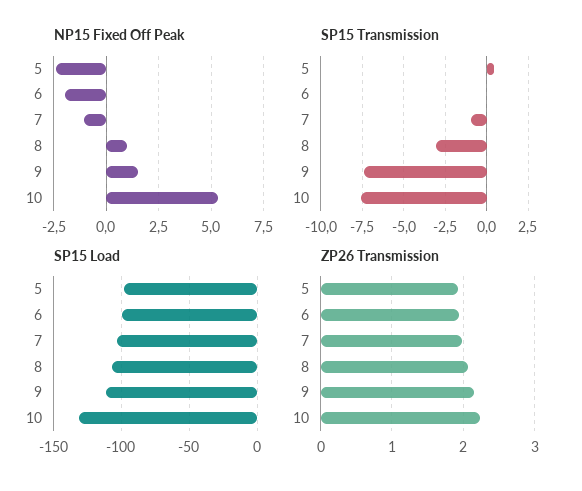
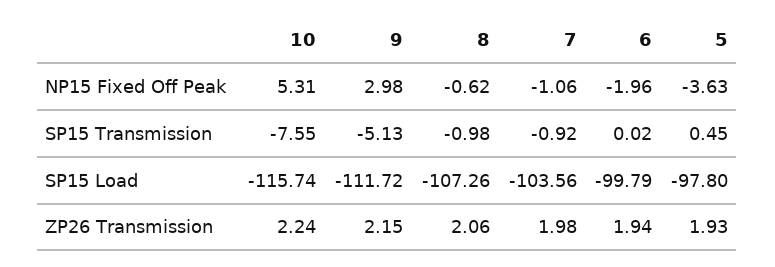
NP15 Fixed Off Peak, 5: -2.5 -> -3.63
NP15 Fixed Off Peak, 8: 1 -> -0.62
NP15 Fixed Off Peak, 9: 1.5 -> 2.98
SP15 Transmission, 8: -3 -> -0.98
SP15 Transmission, 9: -7.5 -> -5.13
SP15 Load, 10: -130 -> -115.74

